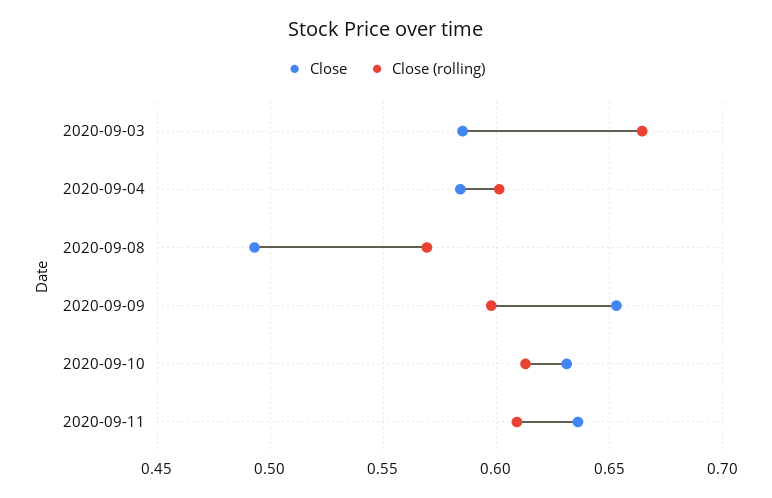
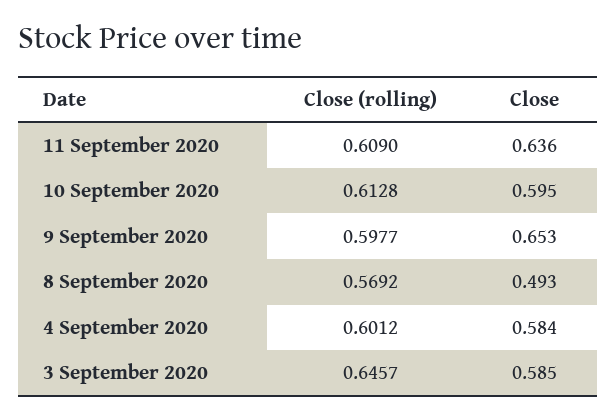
Close (rolling), 2020-09-03: 0.665 -> 0.6457
Close, 2020-09-10: 0.63 -> 0.595

